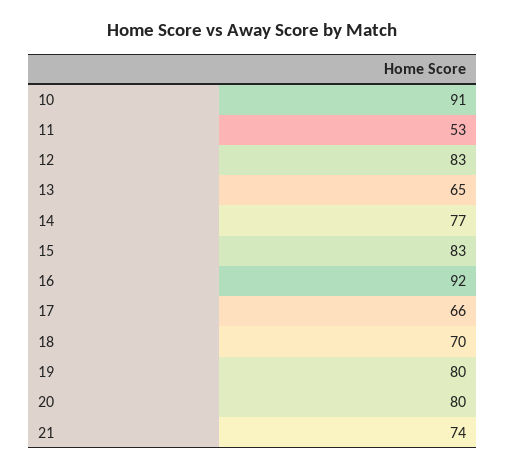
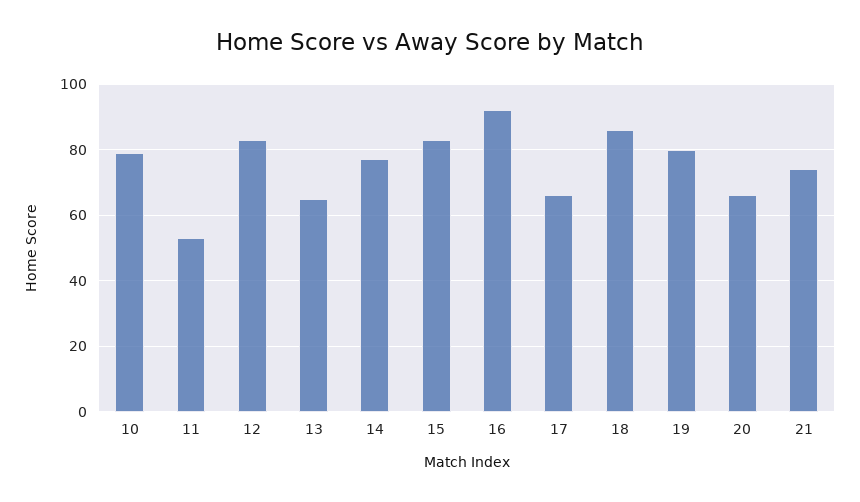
10: 91 -> 80
18: 70 -> 85
20: 80 -> 65

